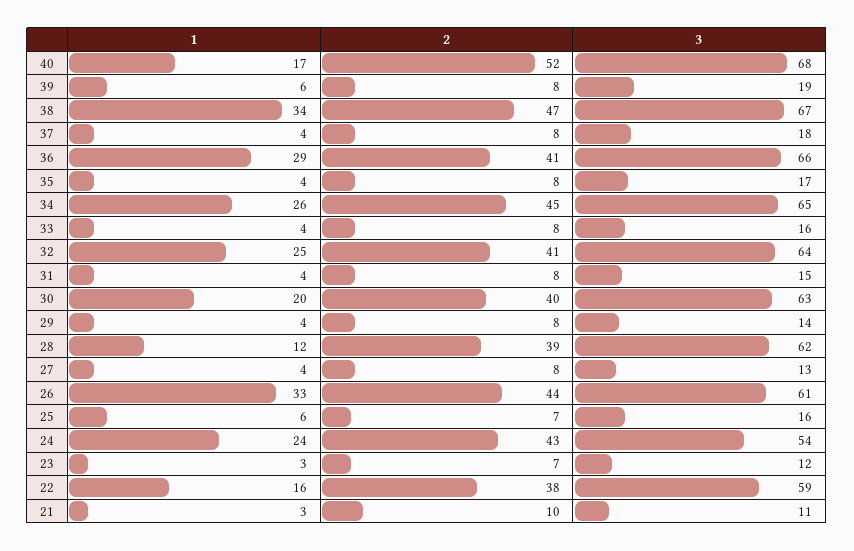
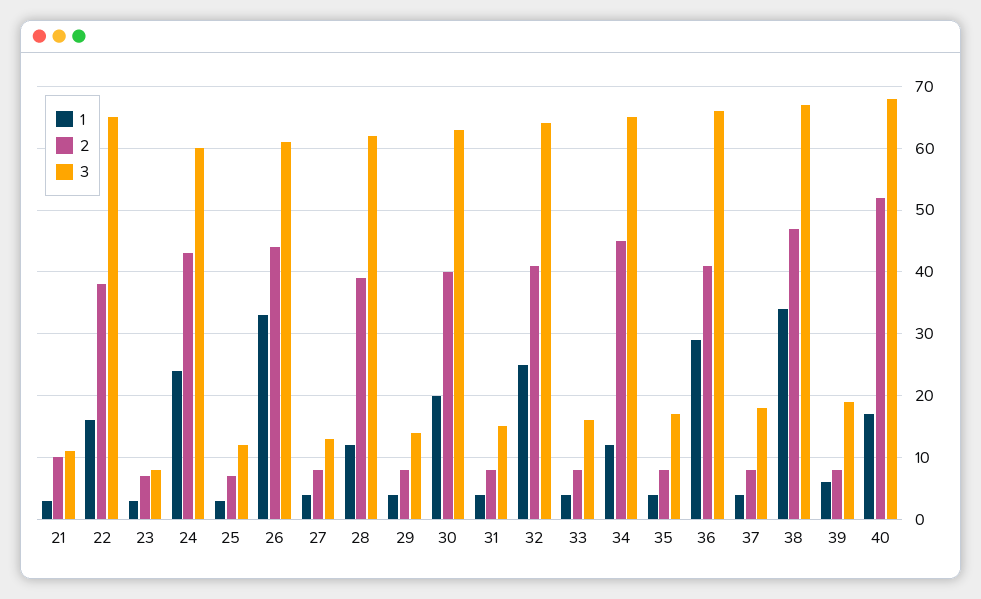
1, 34: 26 -> 12
1, 25: 6 -> 3
3, 25: 16 -> 12
3, 24: 54 -> 60
3, 23: 12 -> 8
3, 22: 59 -> 65

